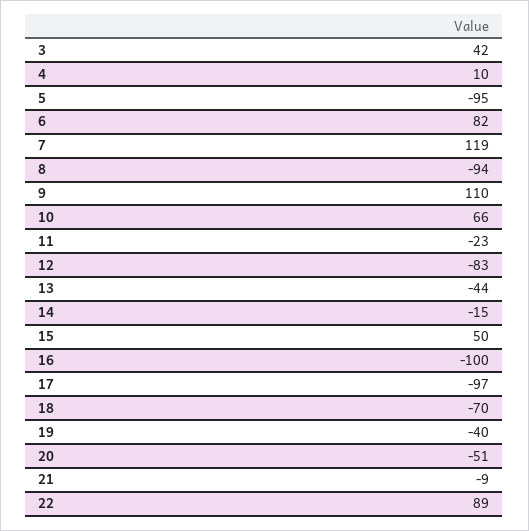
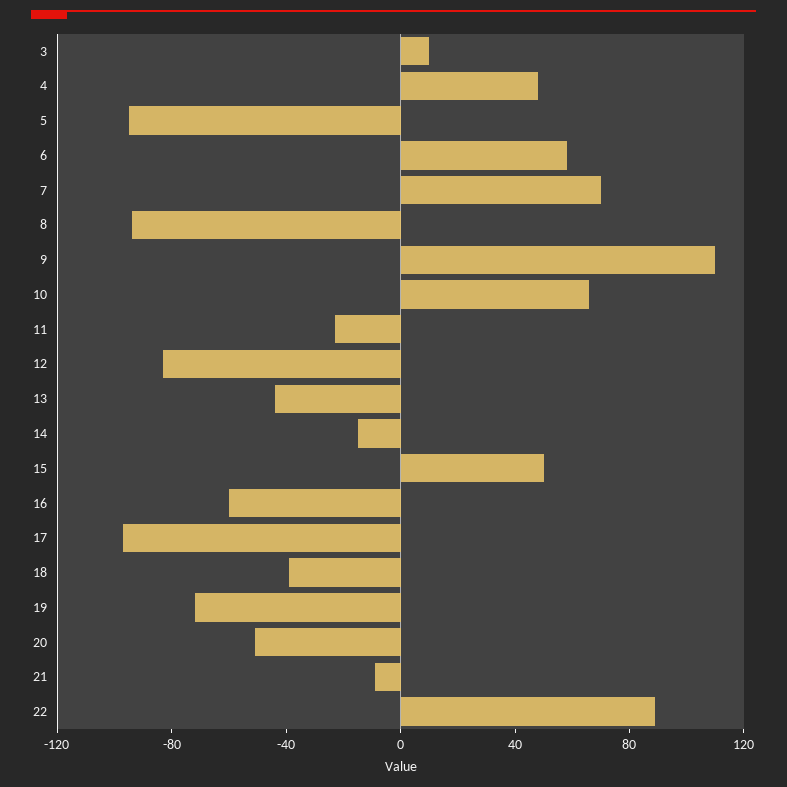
3: 42 -> 10
4: 10 -> 50
6: 82 -> 60
7: 119 -> 70
16: -100 -> -60
18: -70 -> -40
19: -40 -> -70

